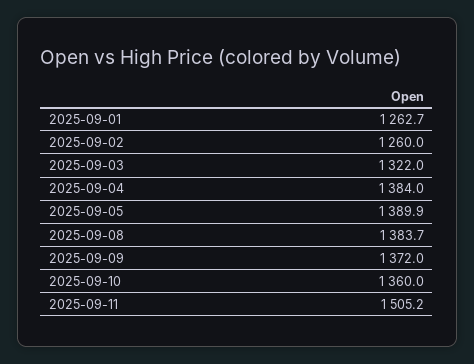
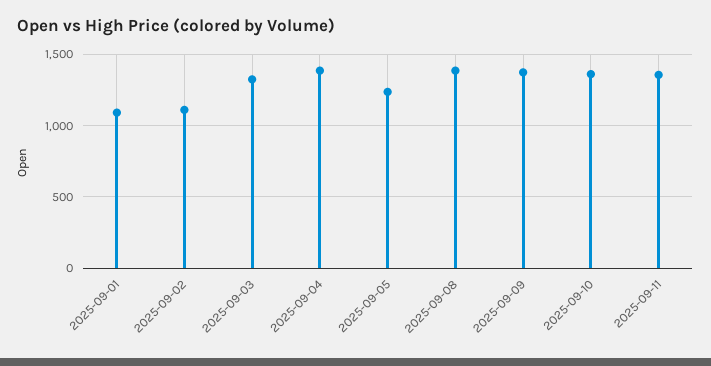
2025-09-01: 1262.7 -> 1100
2025-09-02: 1260 -> 1100
2025-09-05: 1389.9 -> 1250
2025-09-11: 1505.2 -> 1350

